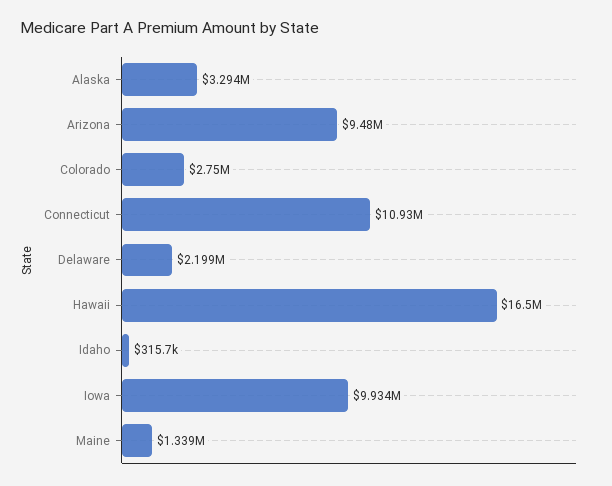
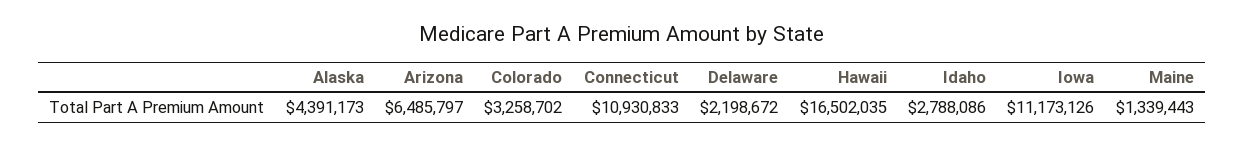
Alaska: 3294000 -> 4391173
Arizona: 9480000 -> 6485797
Colorado: 2750000 -> 3258702
Idaho: 315700 -> 2788086
Iowa: 9934000 -> 11173126

